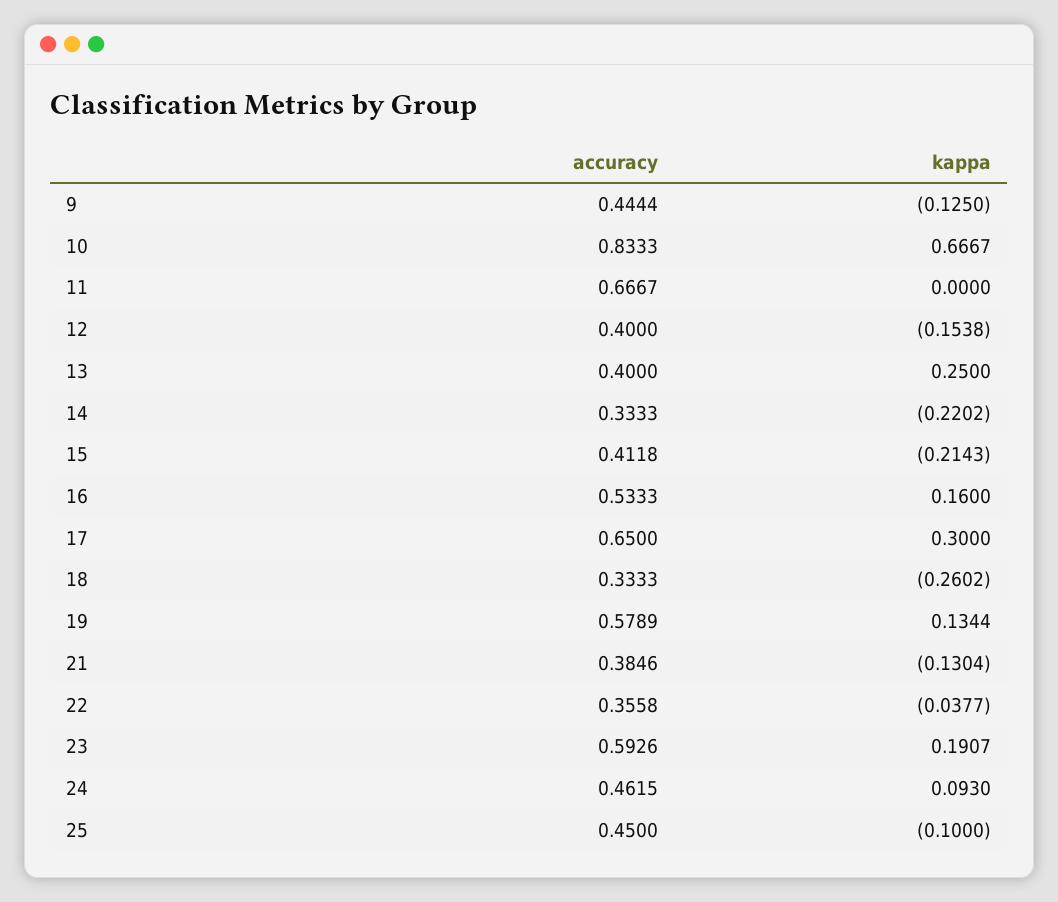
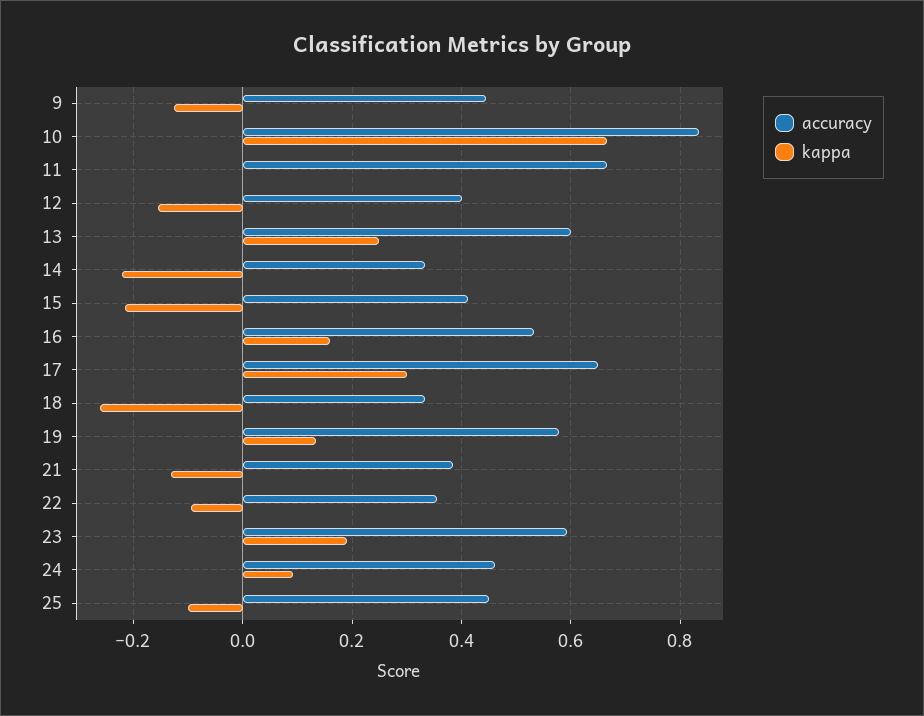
accuracy, 13: 0.4 -> 0.6
kappa, 22: -0.0377 -> -0.1

